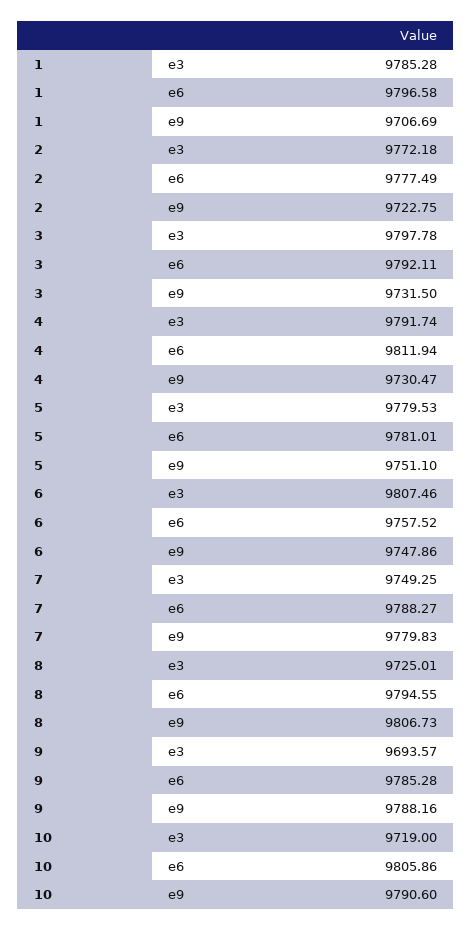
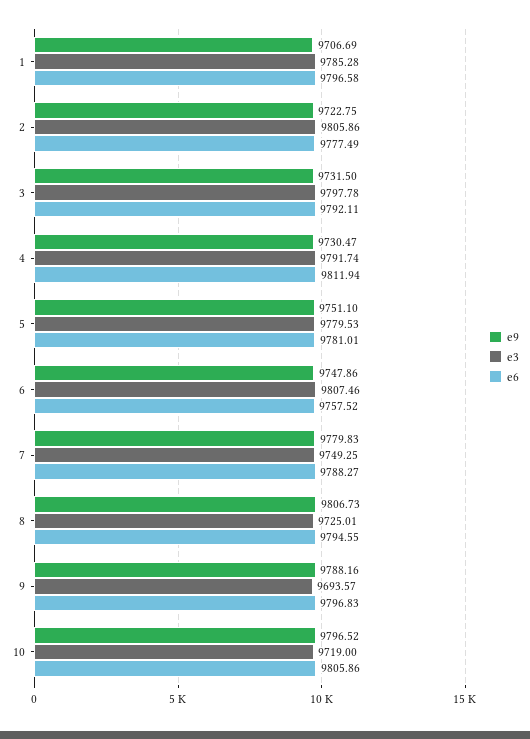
e3, 2: 9772.18 -> 9805.86
e6, 9: 9785.28 -> 9796.83
e9, 10: 9790.6 -> 9796.52

